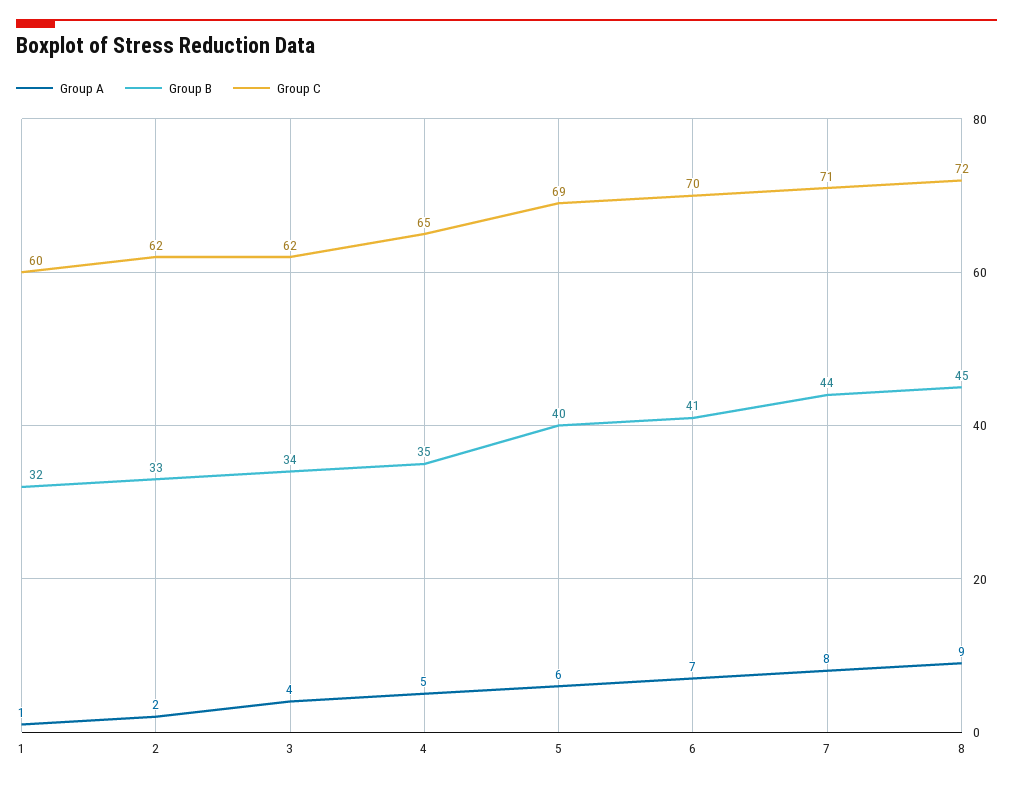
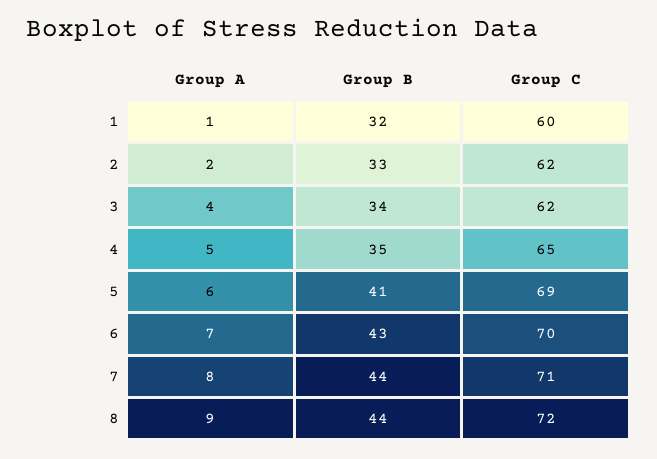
Group B, 5: 40 -> 41
Group B, 6: 41 -> 43
Group B, 8: 45 -> 44

